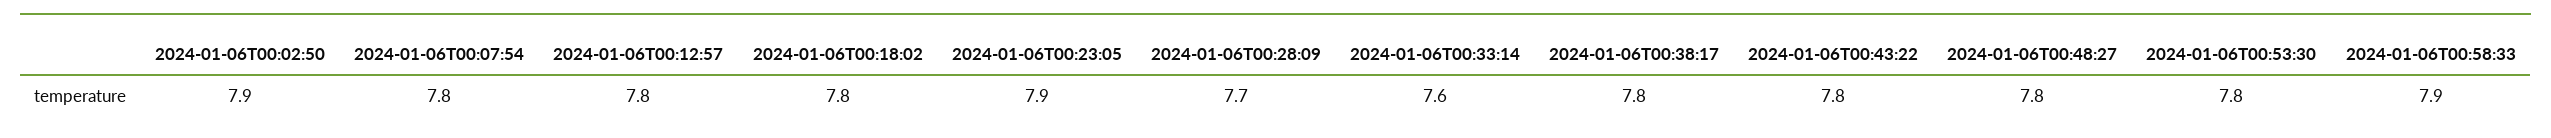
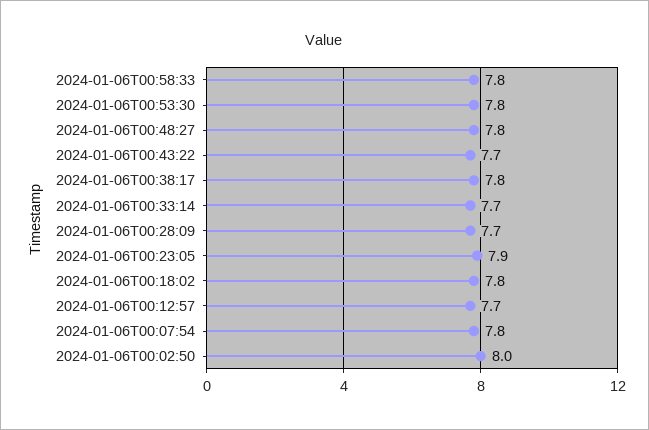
2024-01-06T00:02:50: 7.9 -> 8
2024-01-06T00:12:57: 7.8 -> 7.7
2024-01-06T00:33:14: 7.6 -> 7.7
2024-01-06T00:43:22: 7.8 -> 7.7
2024-01-06T00:58:33: 7.9 -> 7.8

